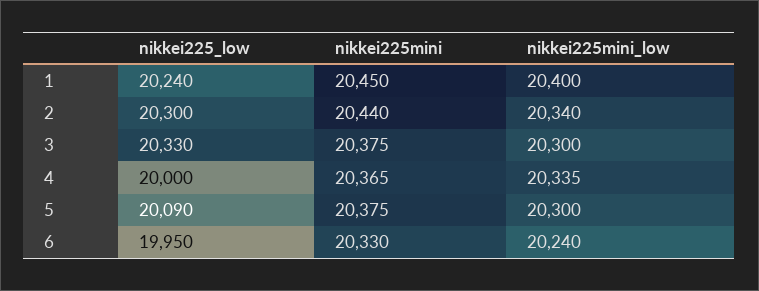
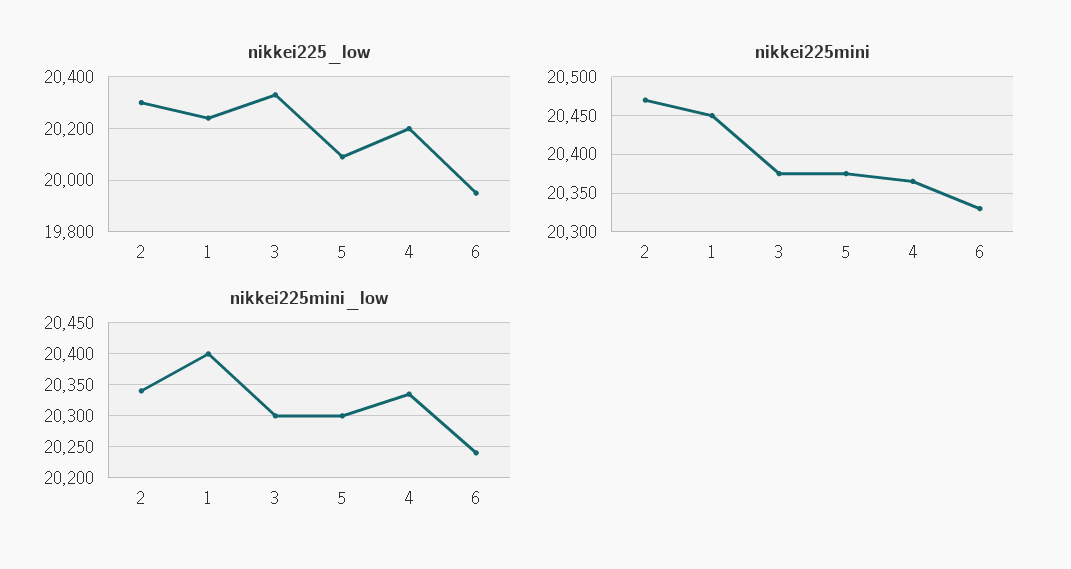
nikkei225mini, 2: 20440 -> 20470
nikkei225_low, 4: 20000 -> 20200

